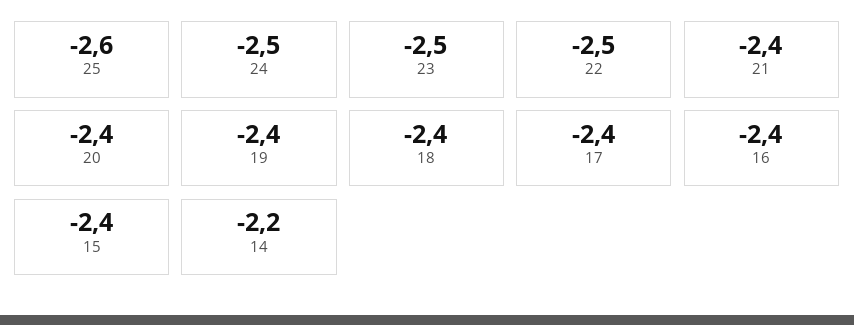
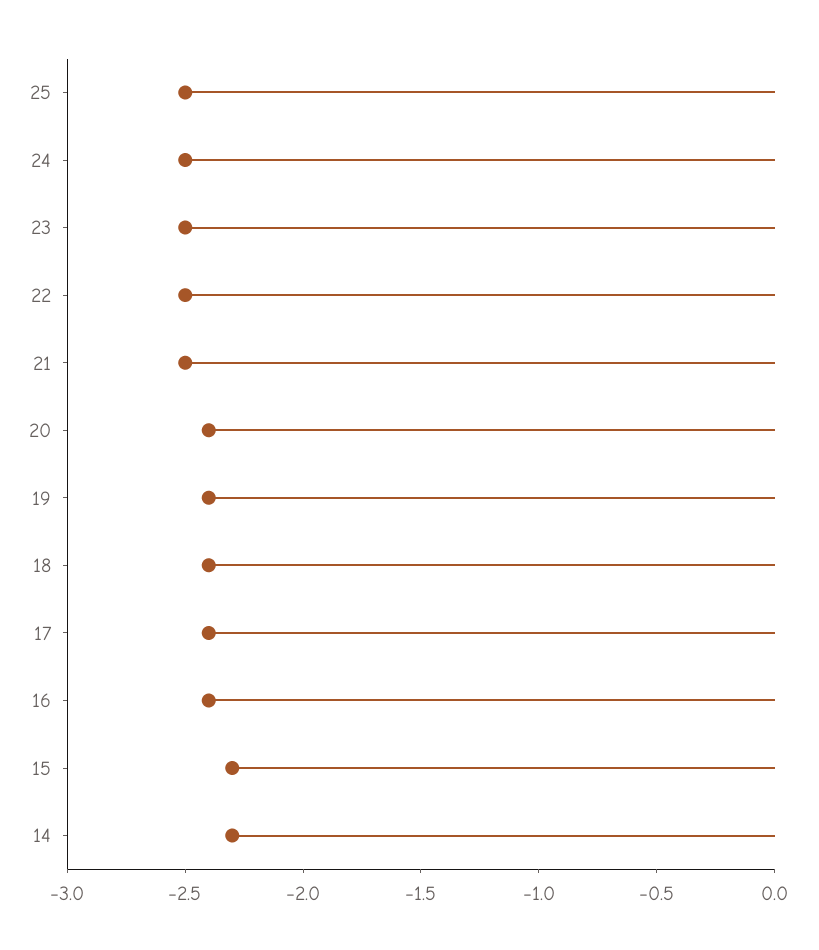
25: -2.6 -> -2.5
21: -2.4 -> -2.5
15: -2.4 -> -2.3
14: -2.2 -> -2.3

